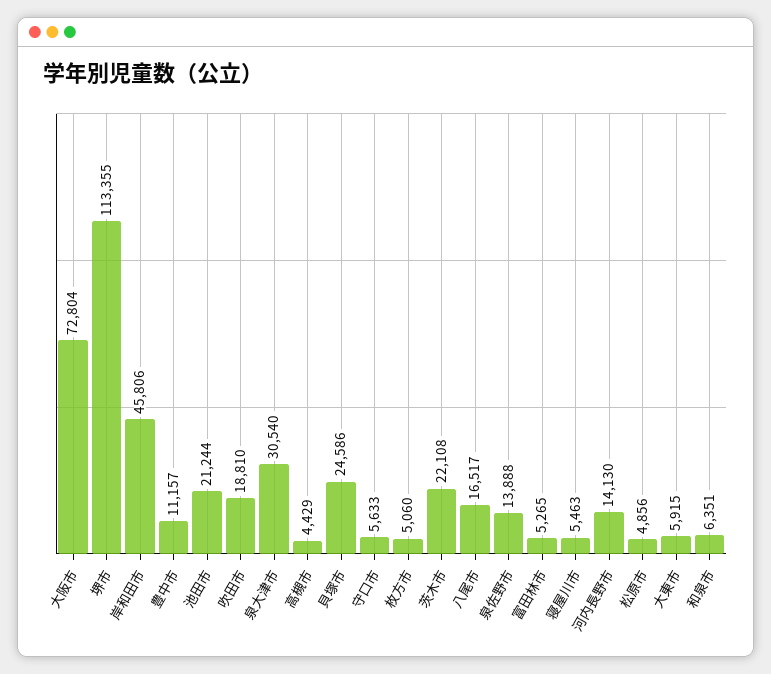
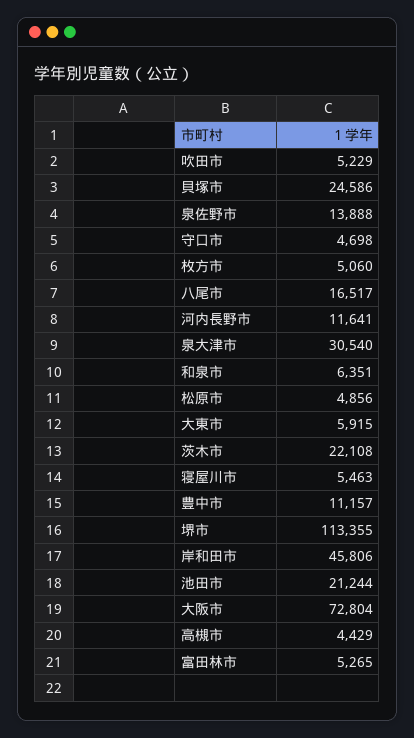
吹田市: 18810 -> 5229
守口市: 5633 -> 4698
河内長野市: 14130 -> 11641

